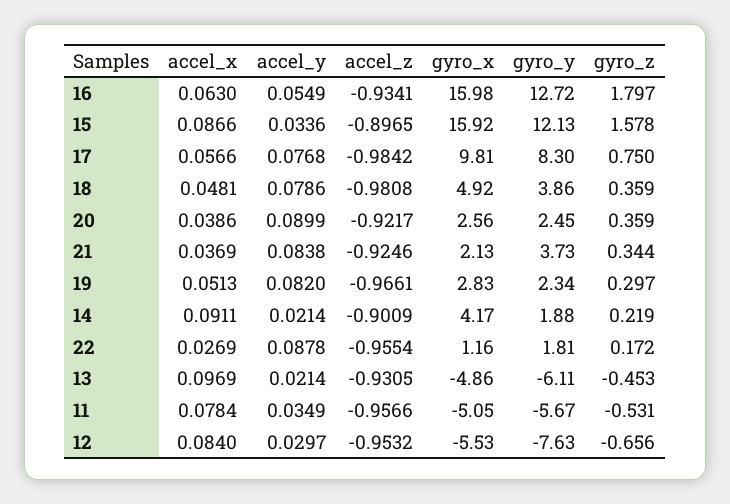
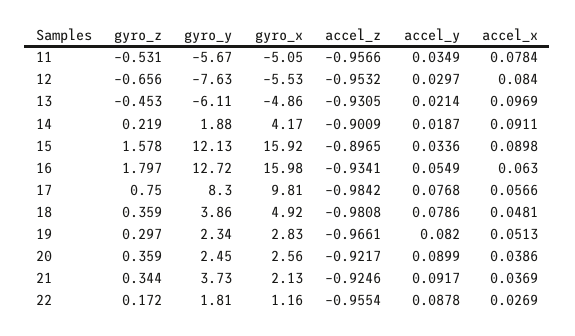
accel_x, 15: 0.0866 -> 0.0898
accel_y, 21: 0.0838 -> 0.0917
accel_y, 14: 0.0214 -> 0.0187

